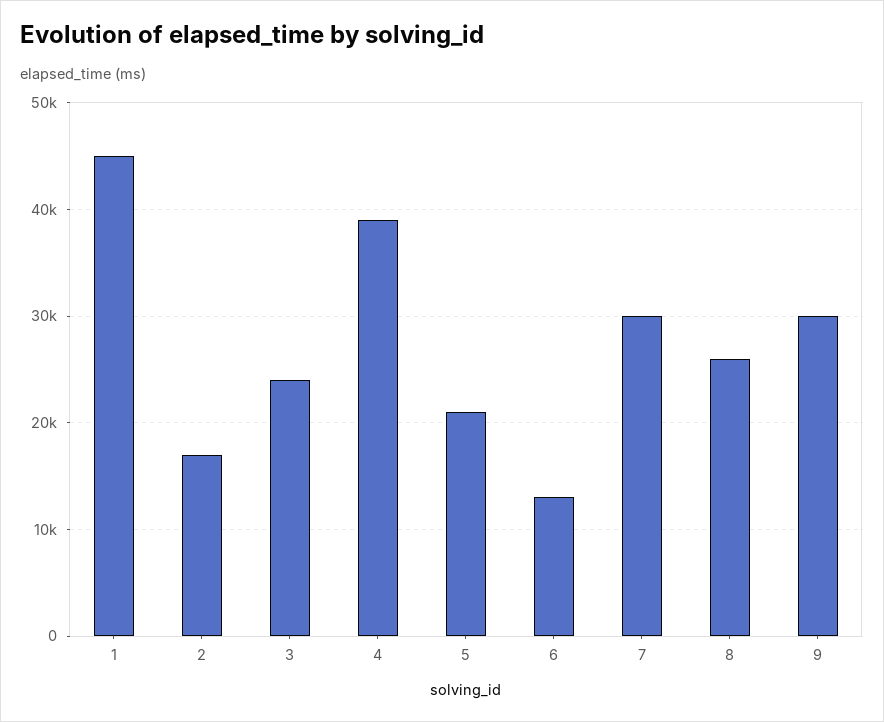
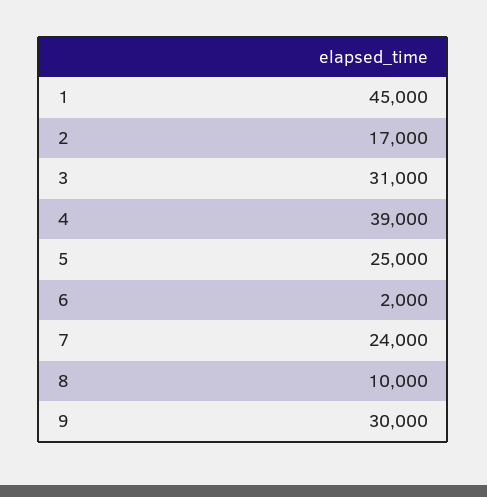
3: 24000 -> 31000
5: 21000 -> 25000
6: 13000 -> 2000
7: 30000 -> 24000
8: 26000 -> 10000

